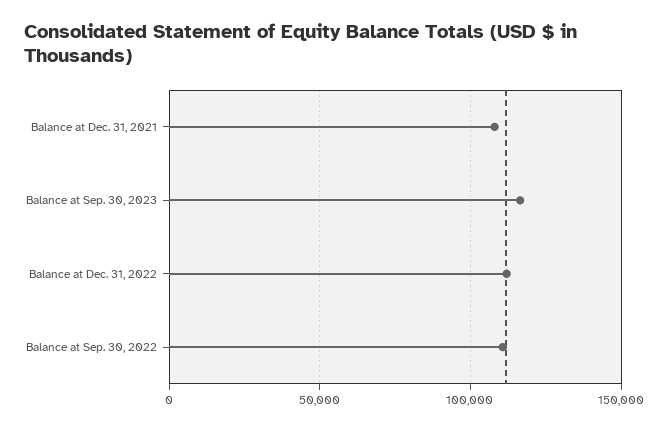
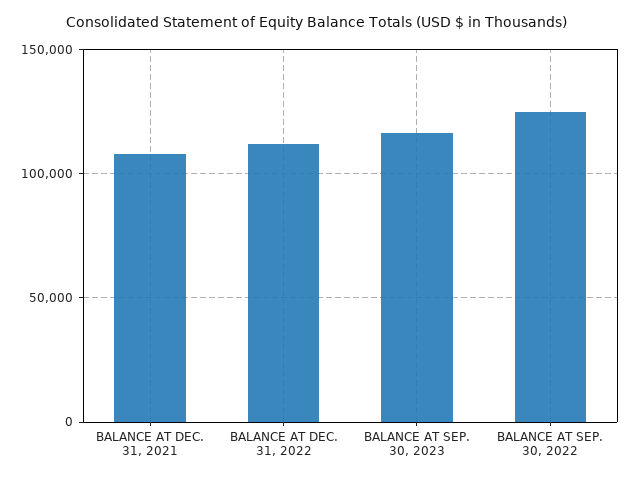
Balance at Sep. 30, 2022: 110000 -> 125000

